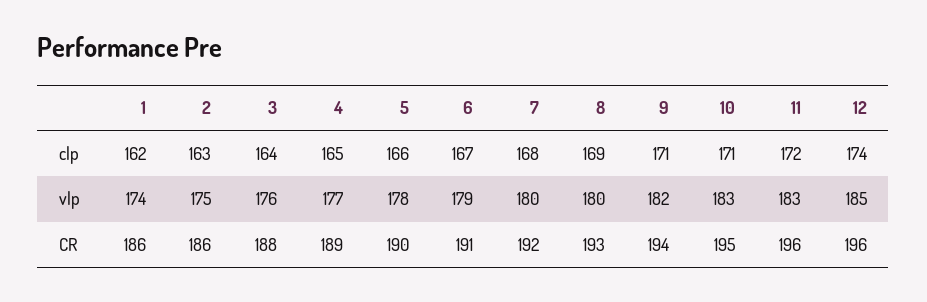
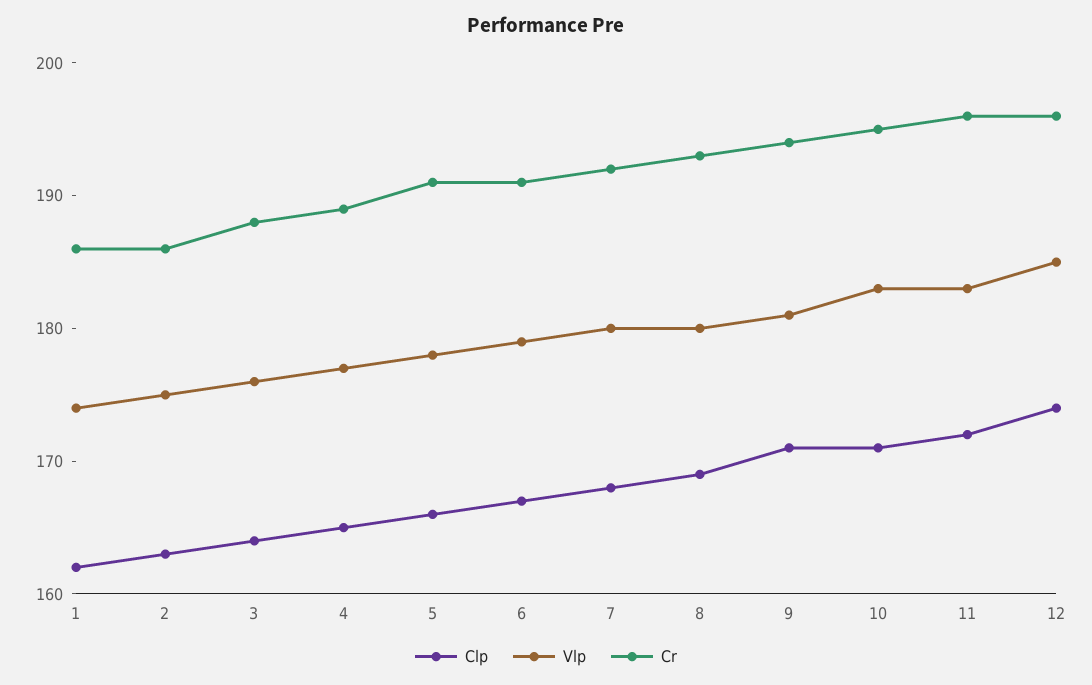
vlp, 9: 182 -> 181
CR, 5: 190 -> 191

